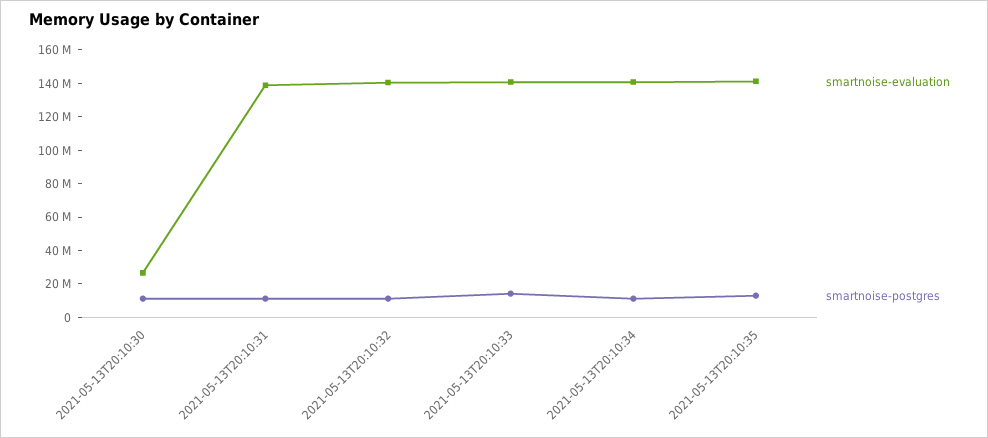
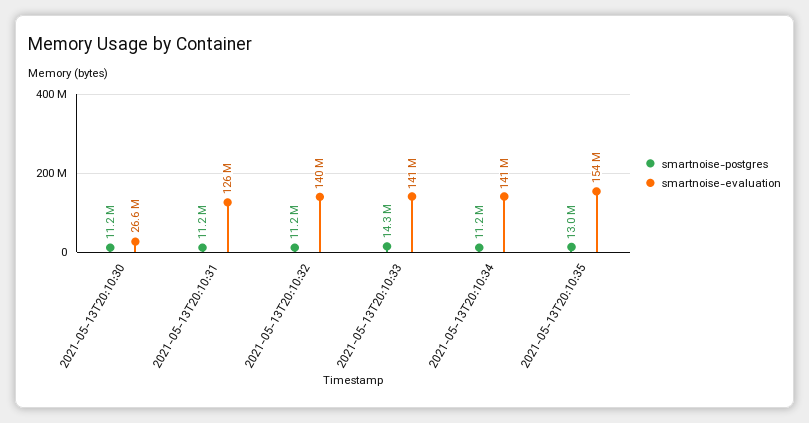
smartnoise-evaluation, 2021-05-13T20:10:31: 140000000 -> 126000000
smartnoise-evaluation, 2021-05-13T20:10:35: 140000000 -> 154000000

